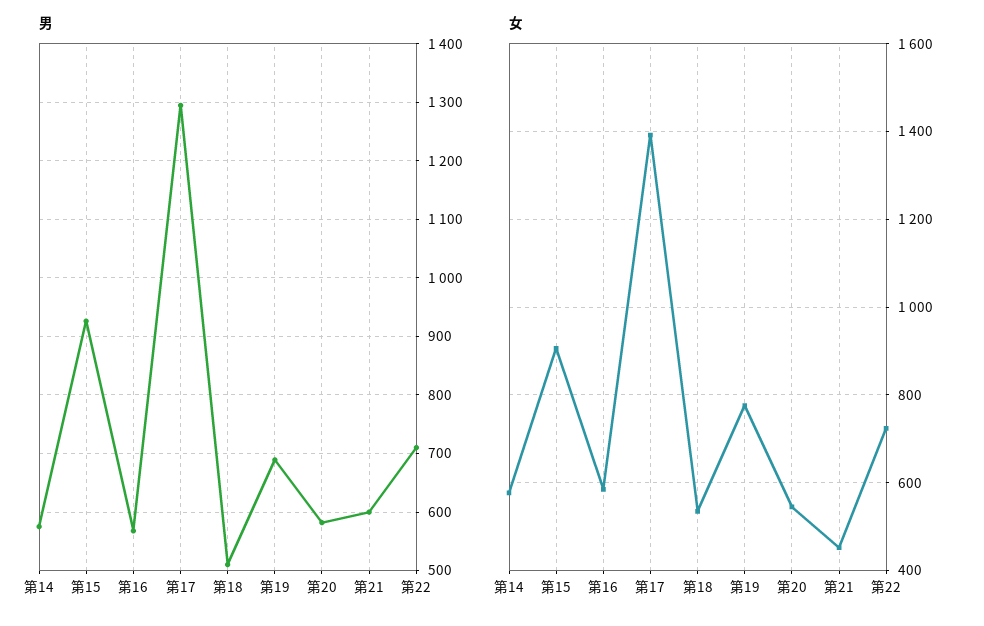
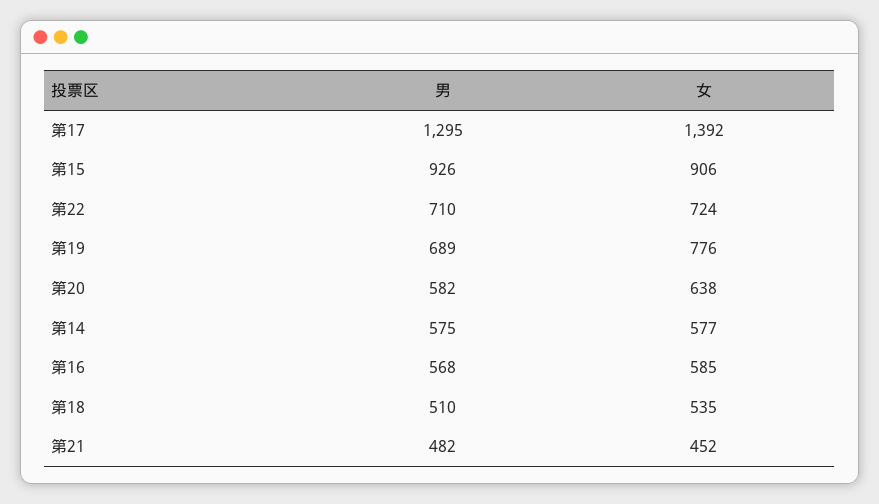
男, 第21: 600 -> 482
女, 第20: 540 -> 638

